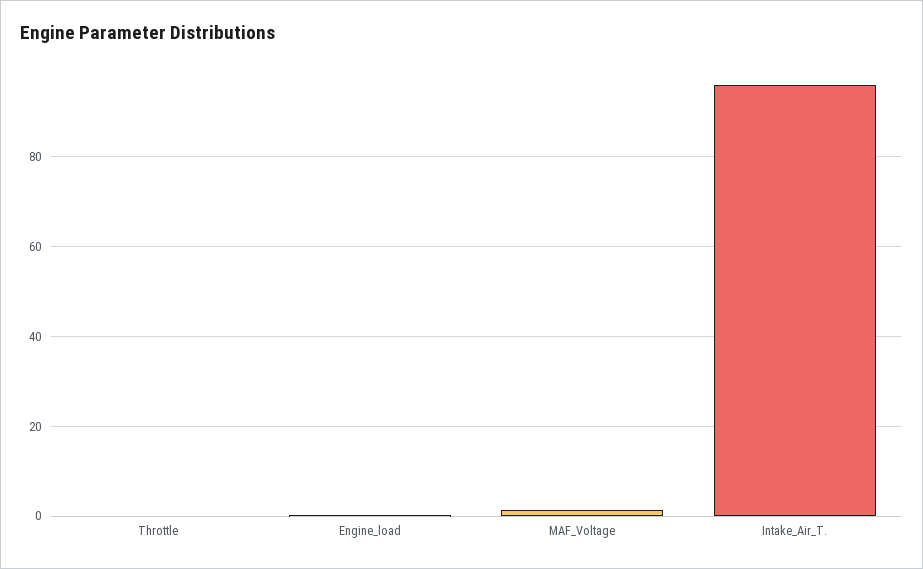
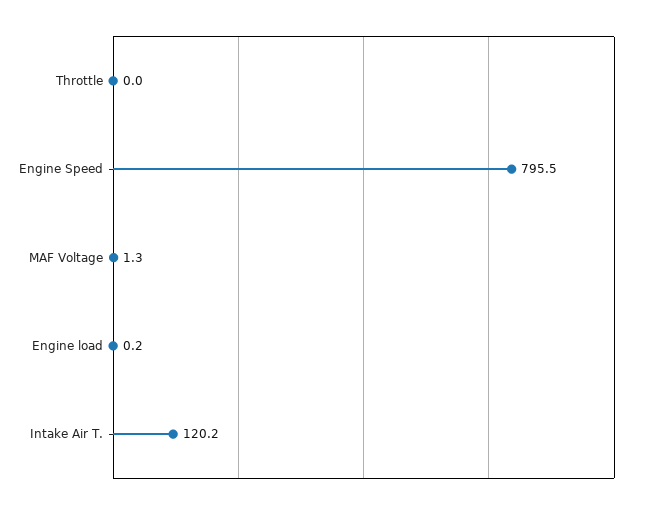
Intake_Air_T.: 96 -> 120.2
Engine Speed: none -> 795.5

